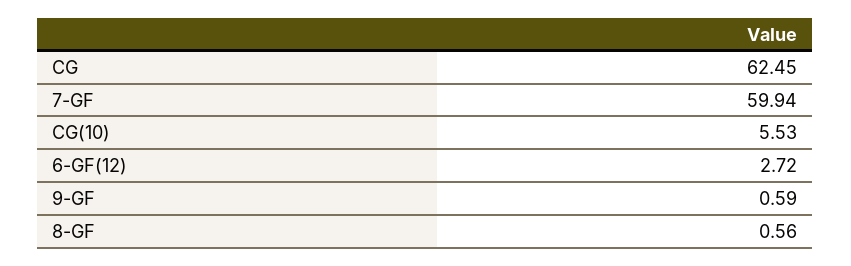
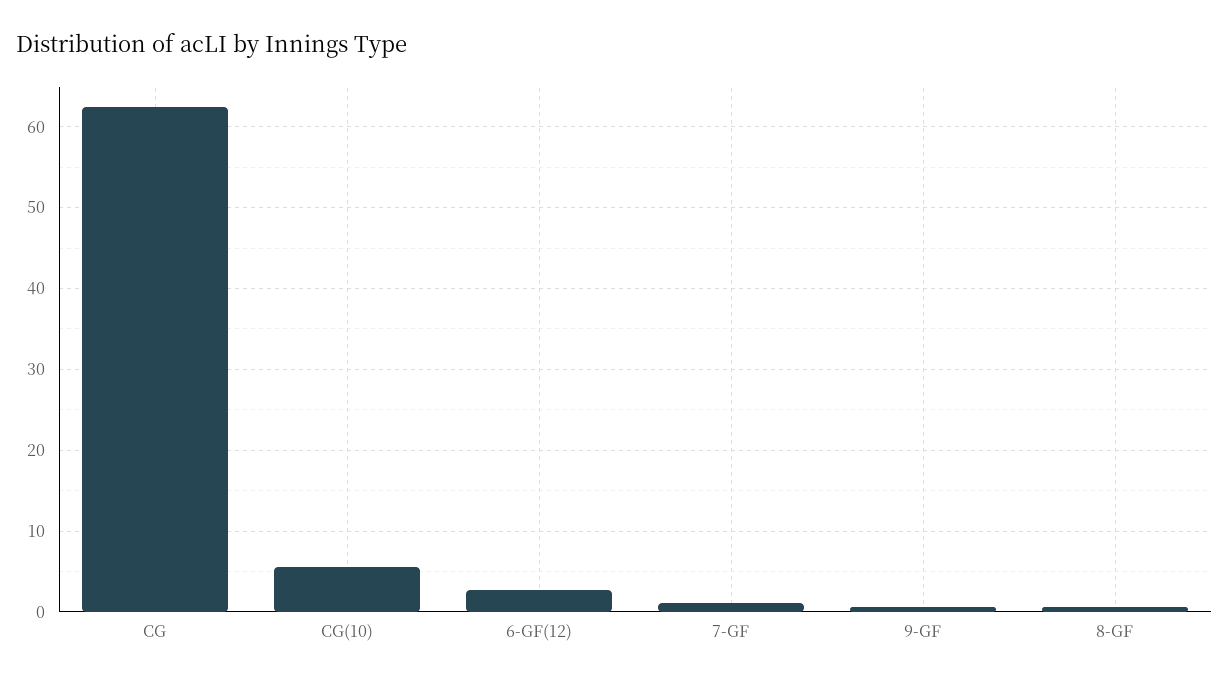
7-GF: 59.94 -> 1

